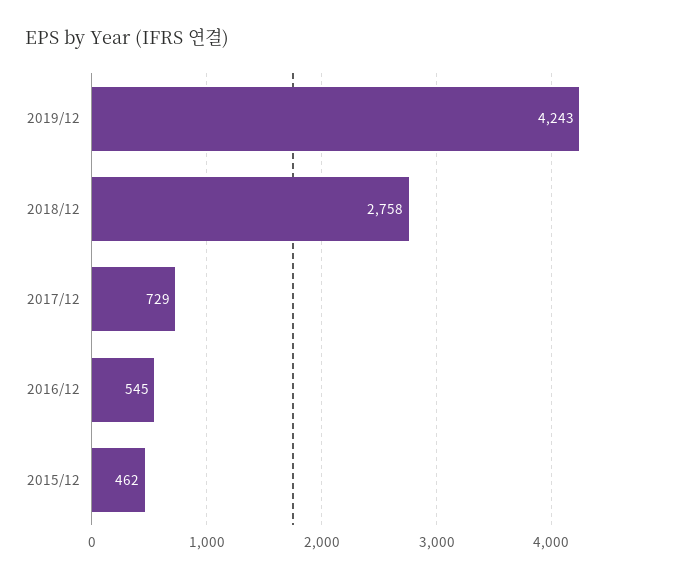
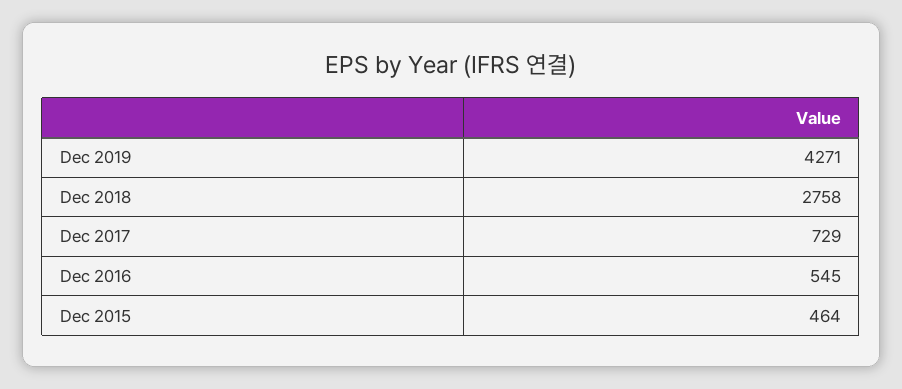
2019/12: 4243 -> 4271
2015/12: 462 -> 464

